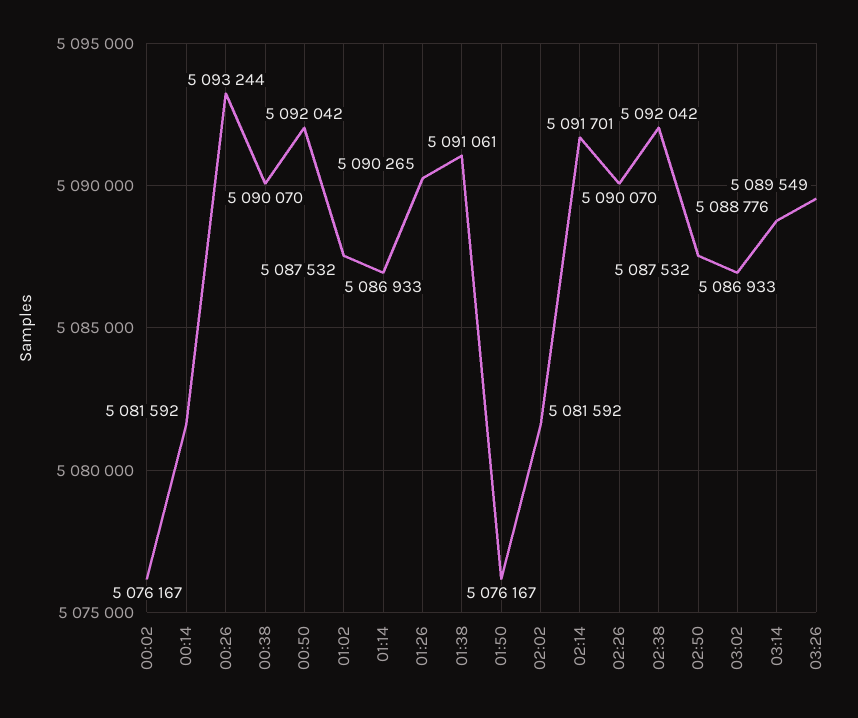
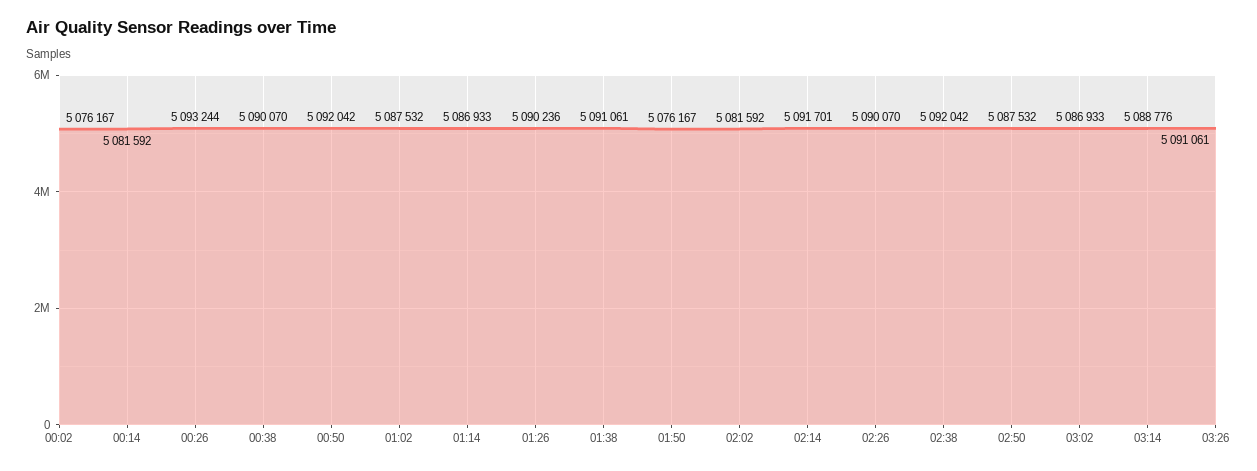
01:26: 5090265 -> 5090236
03:26: 5089549 -> 5091061

